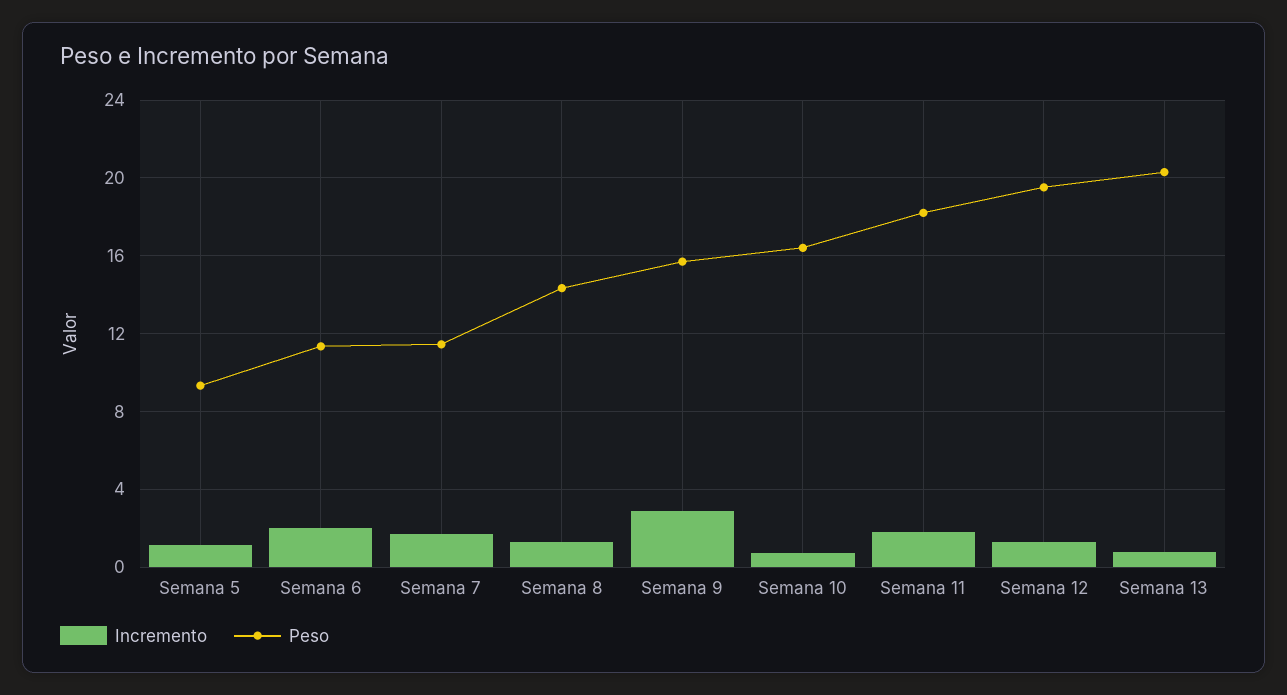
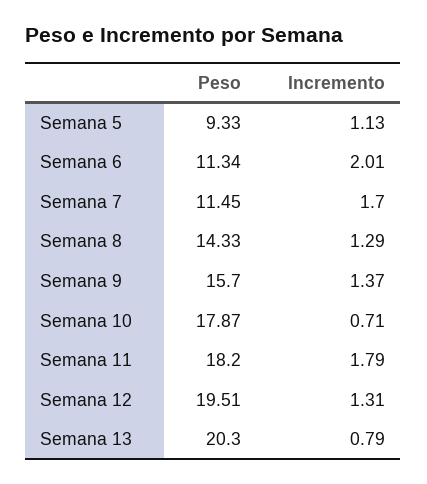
Incremento, Semana 9: 3 -> 1.37
Peso, Semana 10: 16.5 -> 17.87

